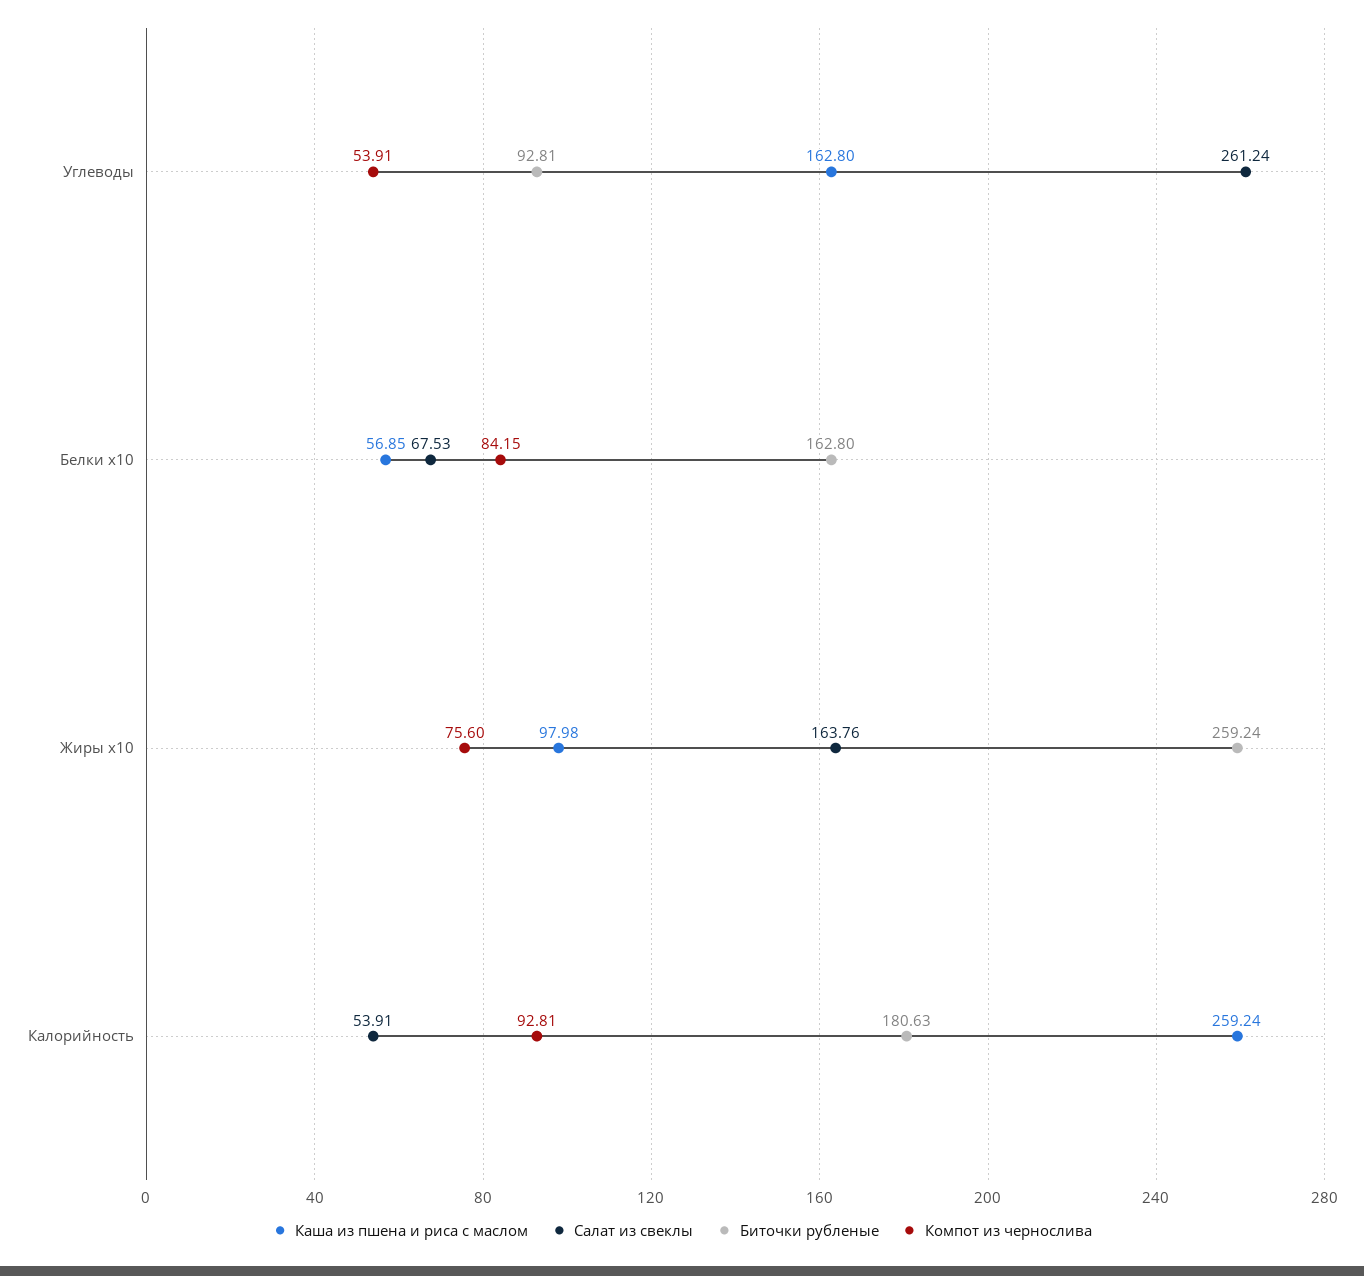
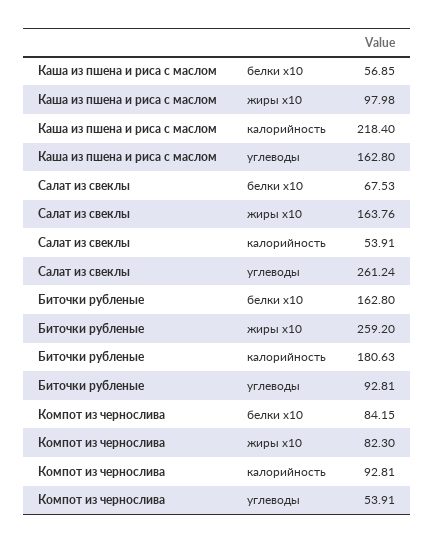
Биточки рубленые, Жиры x10: 259.24 -> 259.2
Компот из чернослива, Жиры x10: 75.6 -> 82.3
Каша из пшена и риса с маслом, Калорийность: 259.24 -> 218.4

